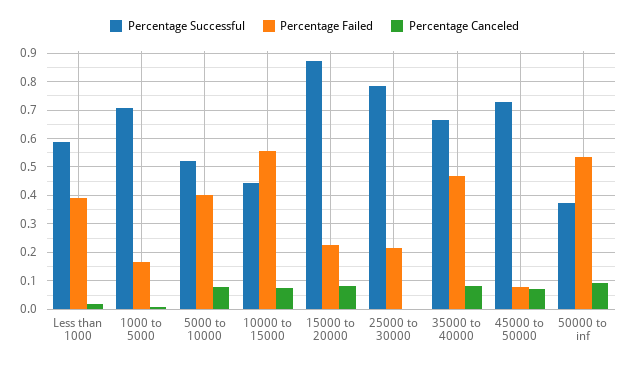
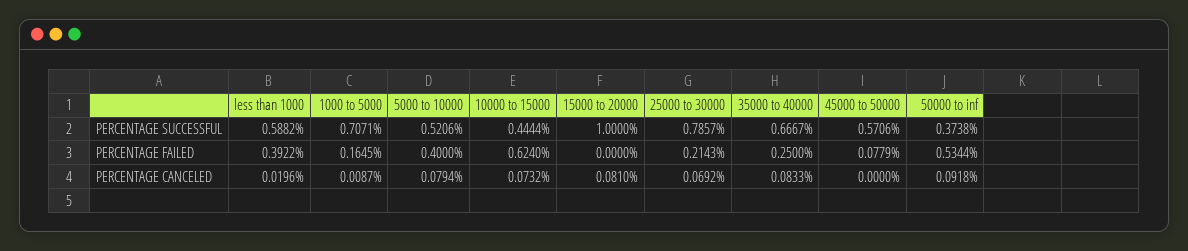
Percentage Failed, 10000 to 15000: 0.55 -> 0.624
Percentage Successful, 15000 to 20000: 0.875 -> 1
Percentage Failed, 15000 to 20000: 0.225 -> 0
Percentage Canceled, 25000 to 30000: 0 -> 0.0692
Percentage Failed, 35000 to 40000: 0.475 -> 0.25
Percentage Successful, 45000 to 50000: 0.725 -> 0.5706
Percentage Canceled, 45000 to 50000: 0.075 -> 0

